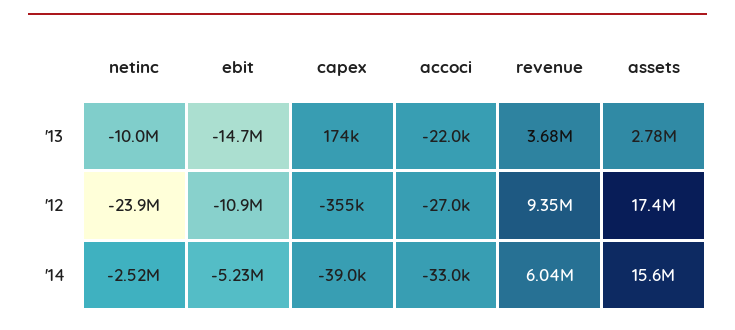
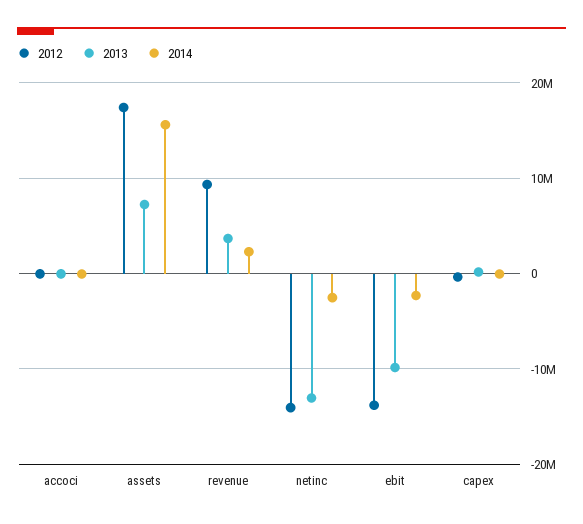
'13, netinc: -10000000 -> -13000000
'13, ebit: -14700000 -> -10000000
'13, assets: 2780000 -> 7000000
'12, netinc: -23900000 -> -14000000
'12, ebit: -10900000 -> -14000000
'14, ebit: -5230000 -> -2000000
'14, revenue: 6040000 -> 2000000

